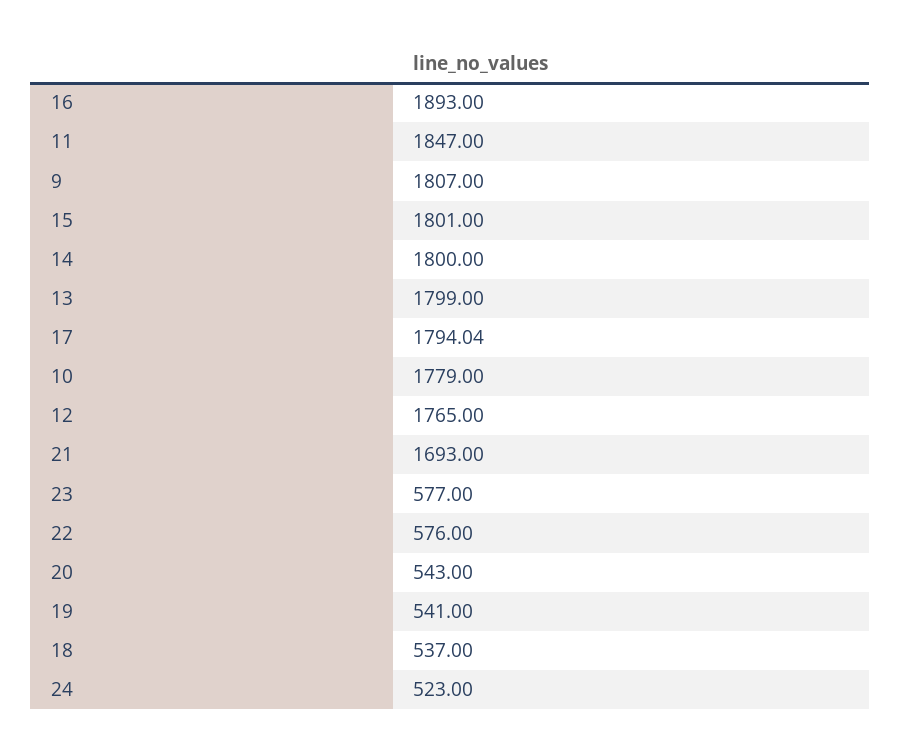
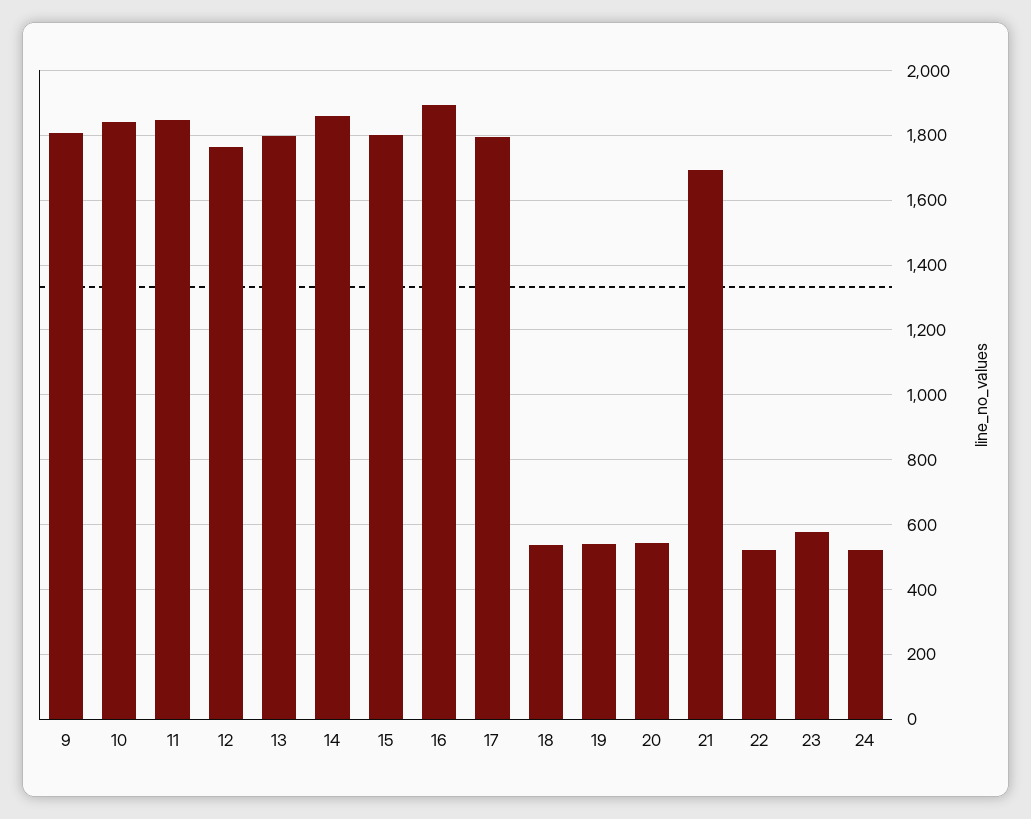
14: 1800 -> 1860
10: 1779 -> 1840
22: 576 -> 520

